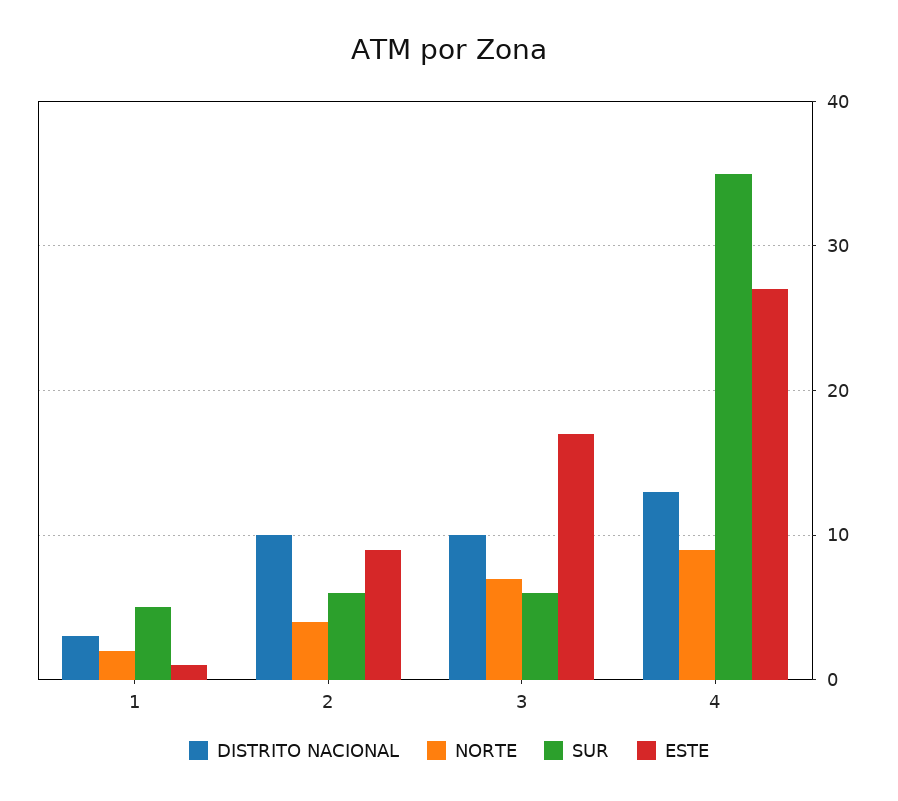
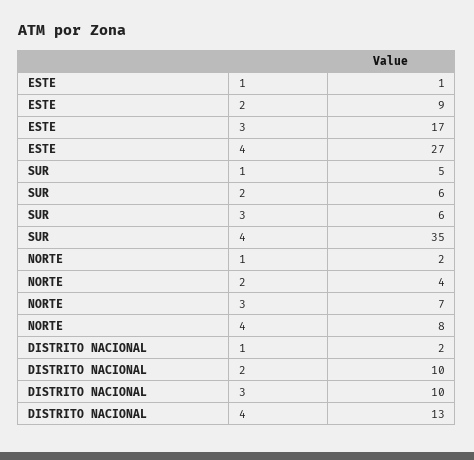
DISTRITO NACIONAL, 1: 3 -> 2
NORTE, 4: 9 -> 8

